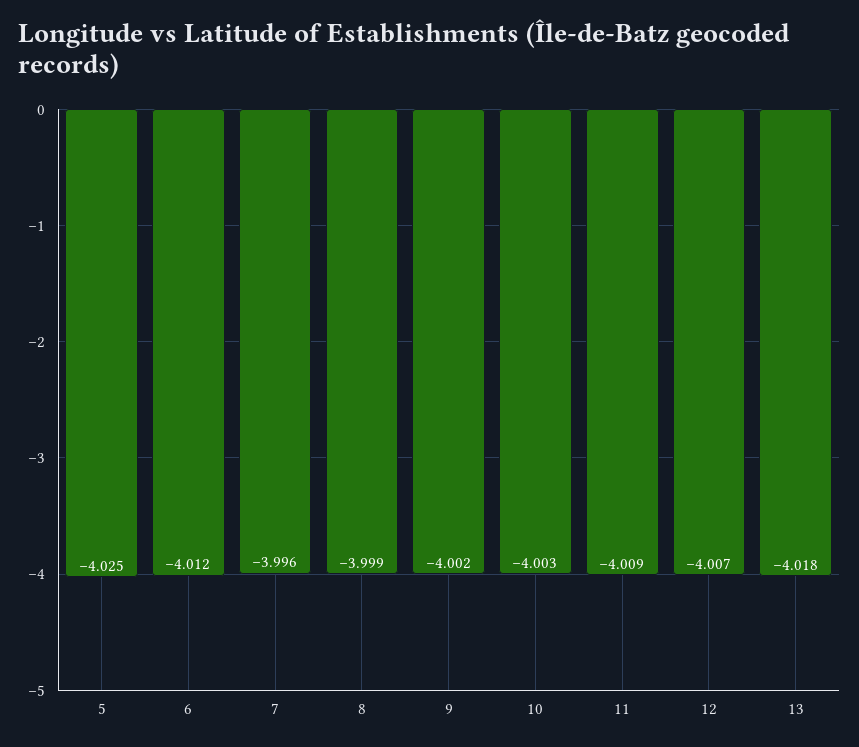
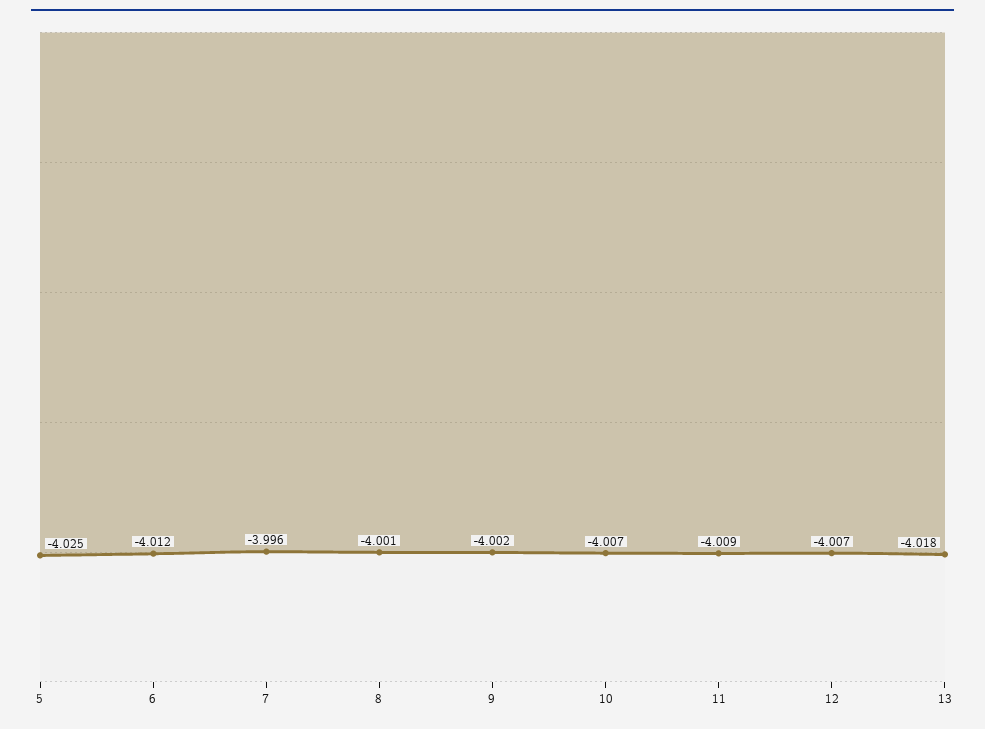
8: -3.999 -> -4.001
10: -4.003 -> -4.007

